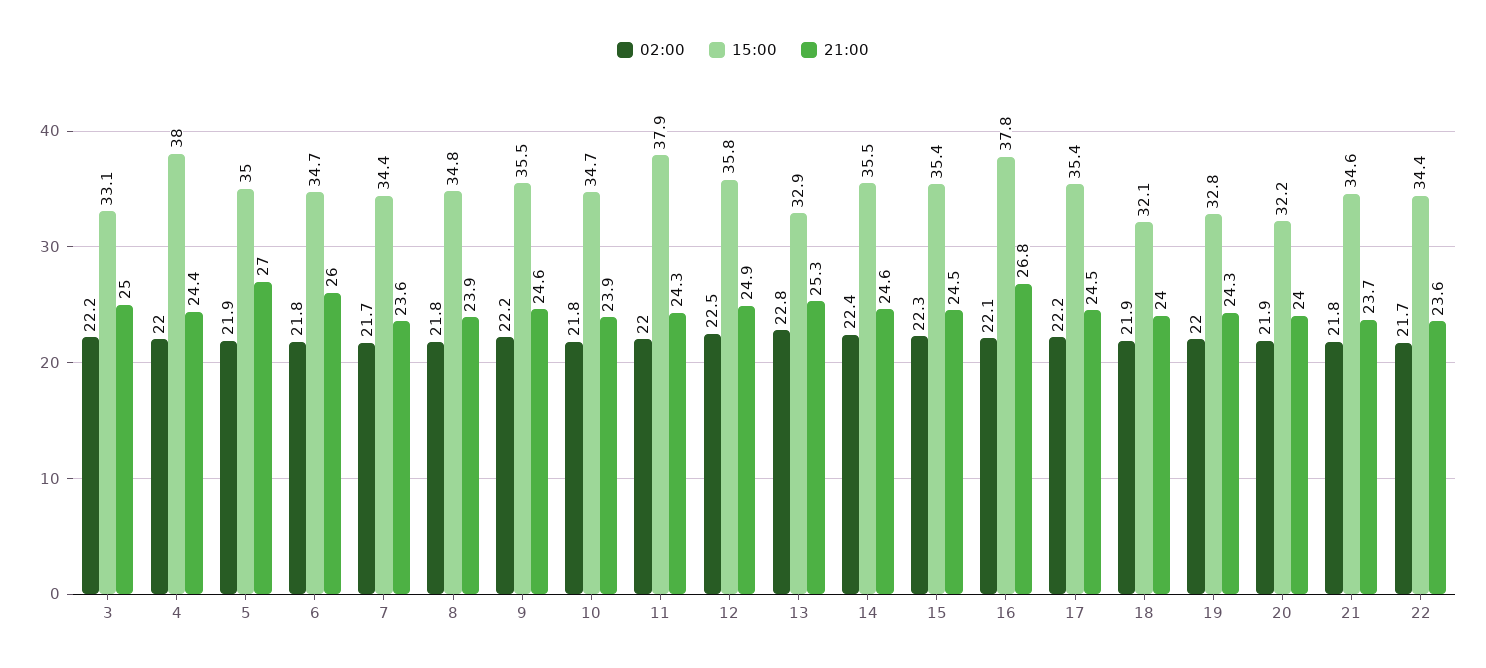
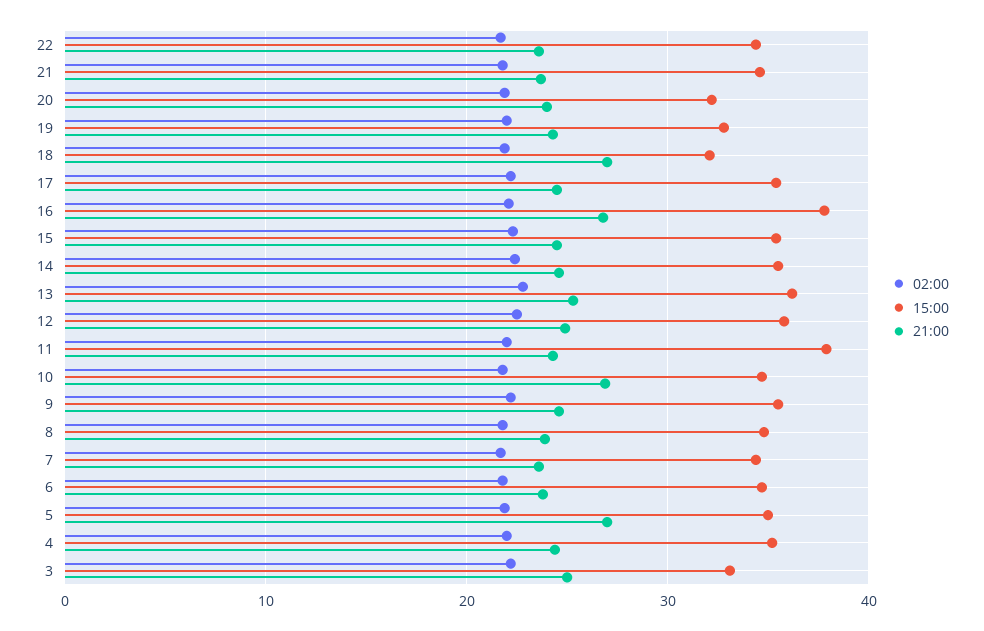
15:00, 4: 38 -> 35
21:00, 6: 26 -> 24
21:00, 10: 23.9 -> 27
15:00, 13: 32.9 -> 36
21:00, 18: 24 -> 27

